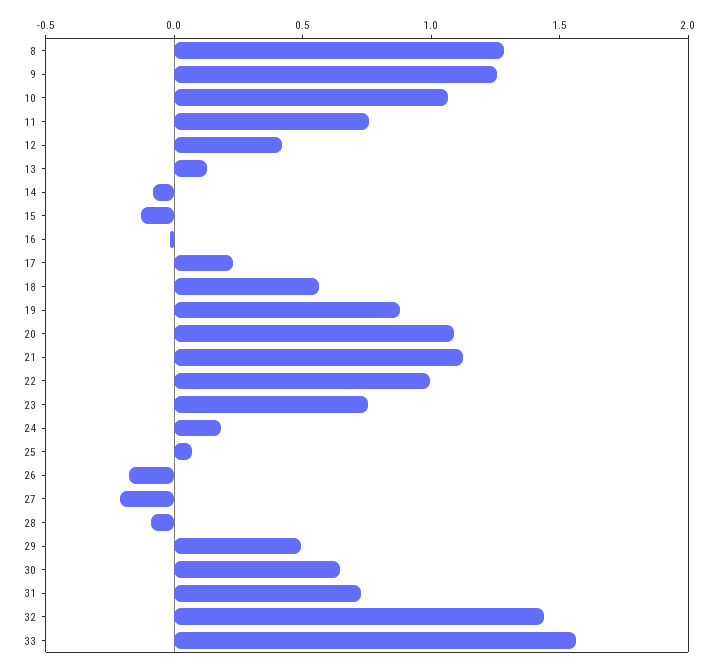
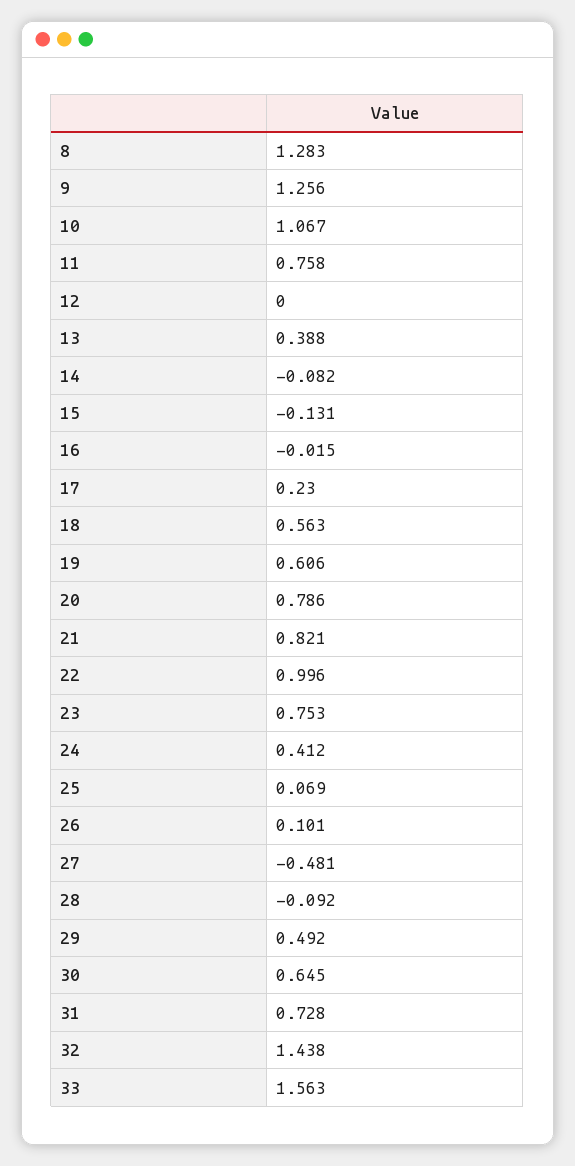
12: 0.4 -> 0
13: 0.1 -> 0.388
19: 0.9 -> 0.606
20: 1.1 -> 0.786
21: 1.1 -> 0.821
24: 0.2 -> 0.412
26: -0.2 -> 0.101
27: -0.2 -> -0.481

